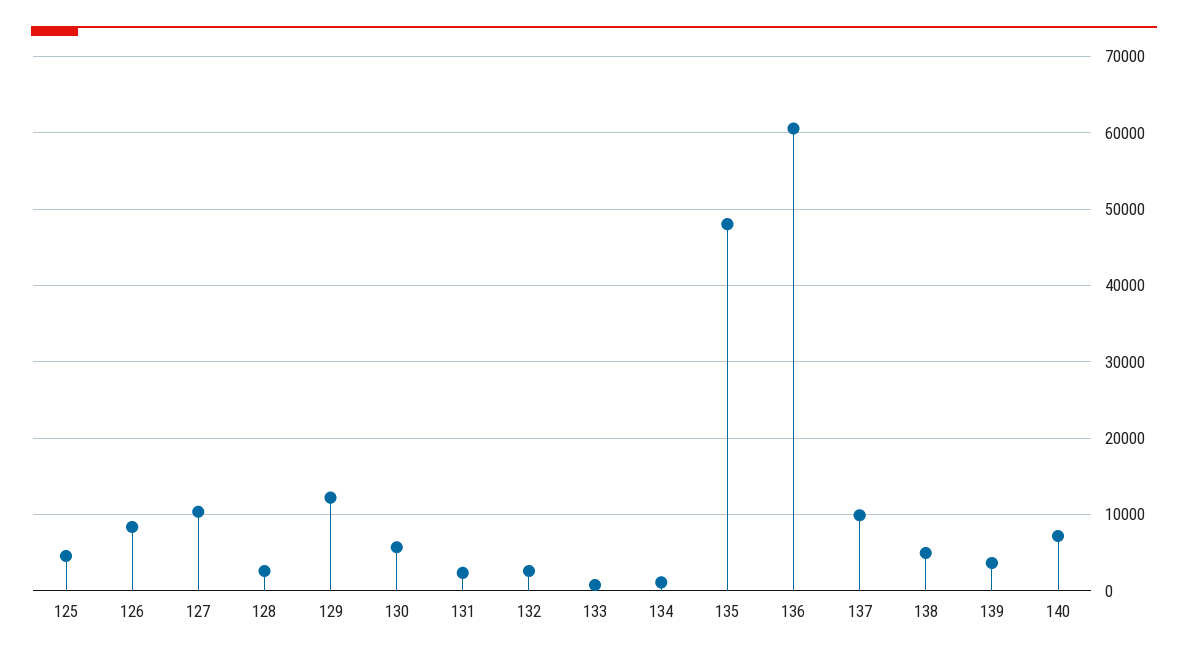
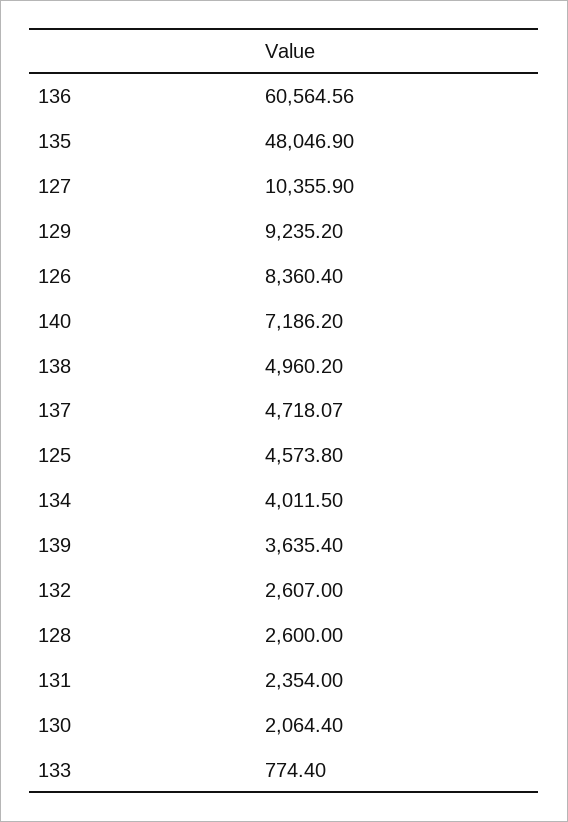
129: 12000 -> 9235.2
130: 6000 -> 2064.4
134: 1000 -> 4011.5
137: 10000 -> 4718.07

